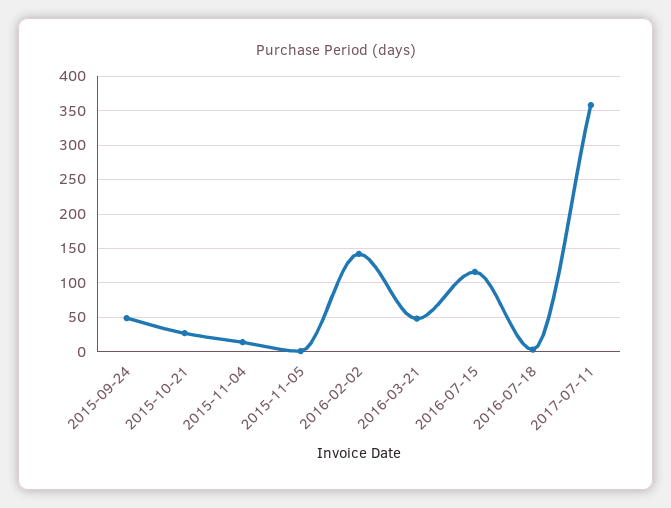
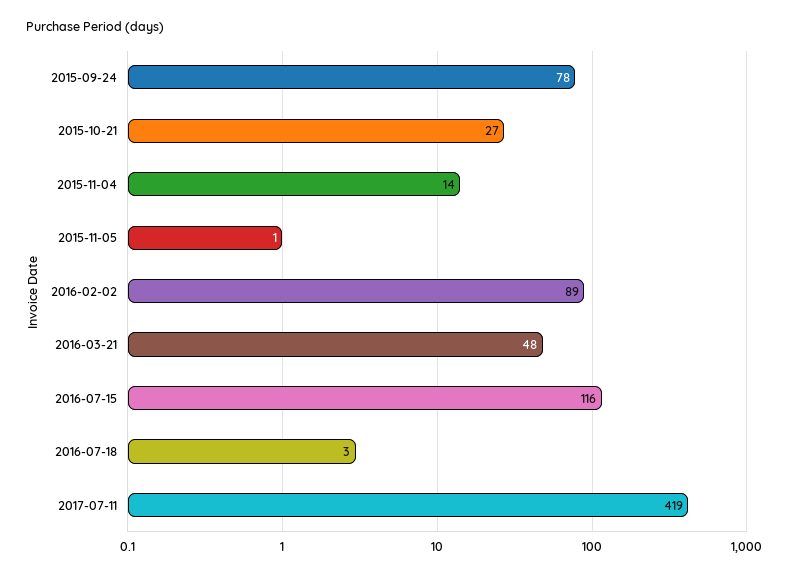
2015-09-24: 50 -> 78
2016-02-02: 140 -> 89
2017-07-11: 360 -> 419

